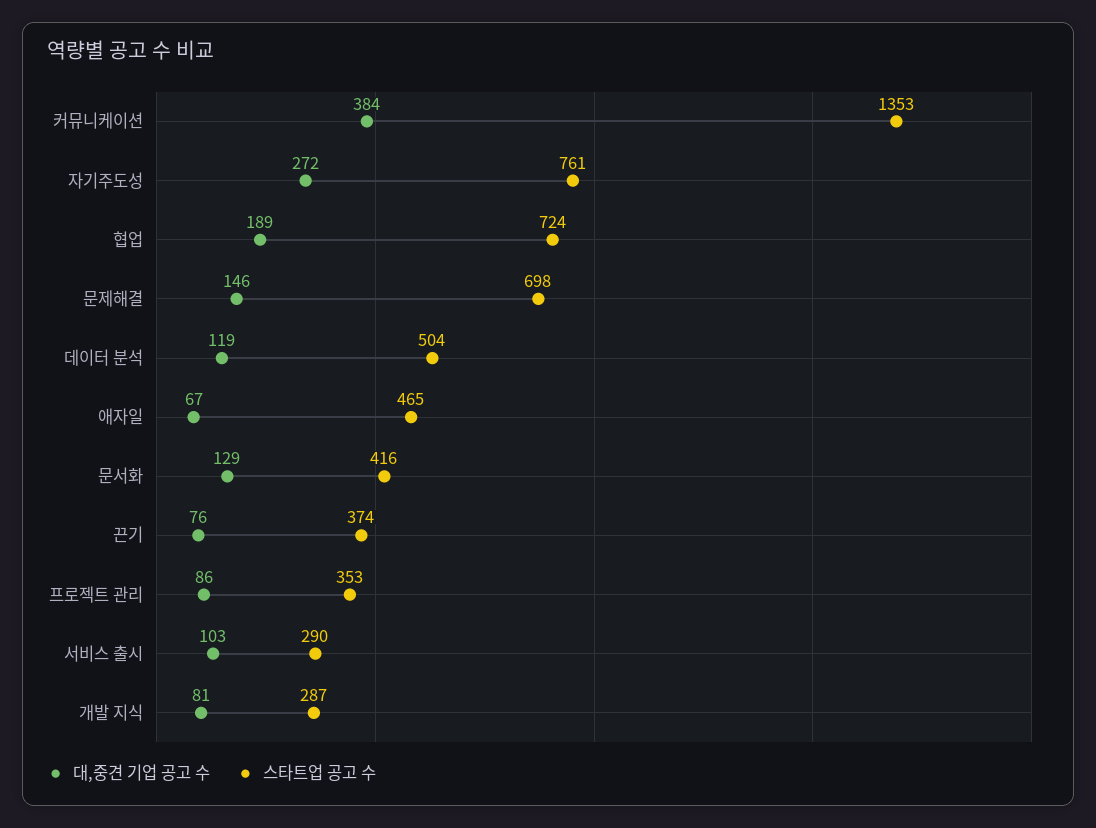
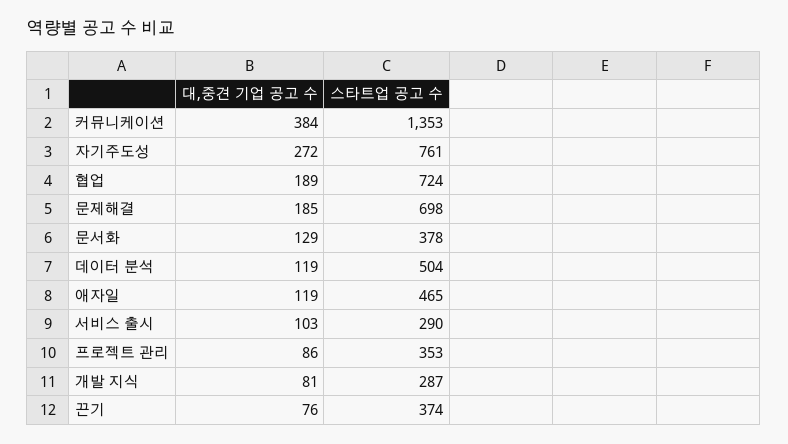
대,중견 기업 공고 수, 문제해결: 146 -> 185
대,중견 기업 공고 수, 애자일: 67 -> 119
스타트업 공고 수, 문서화: 416 -> 378

